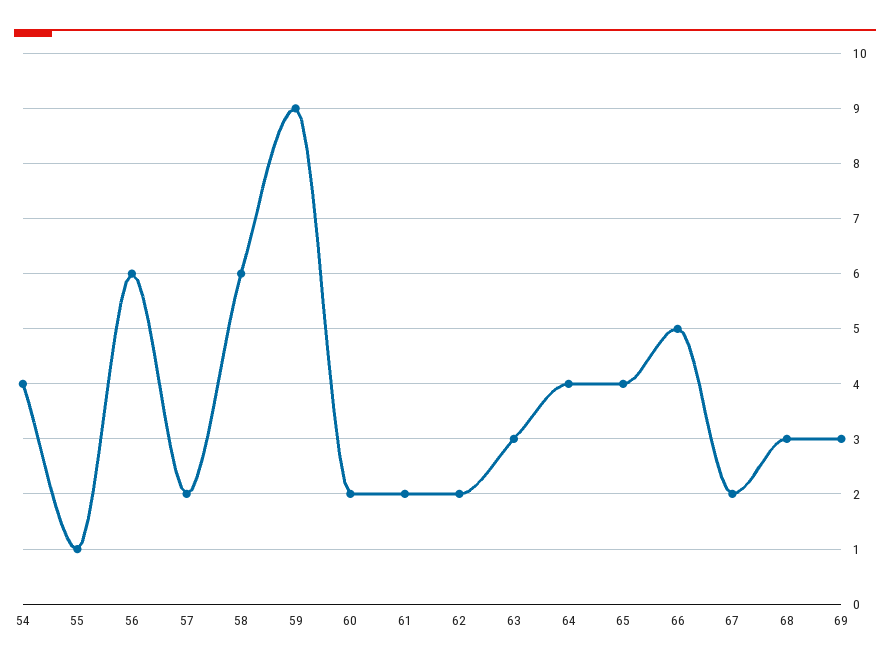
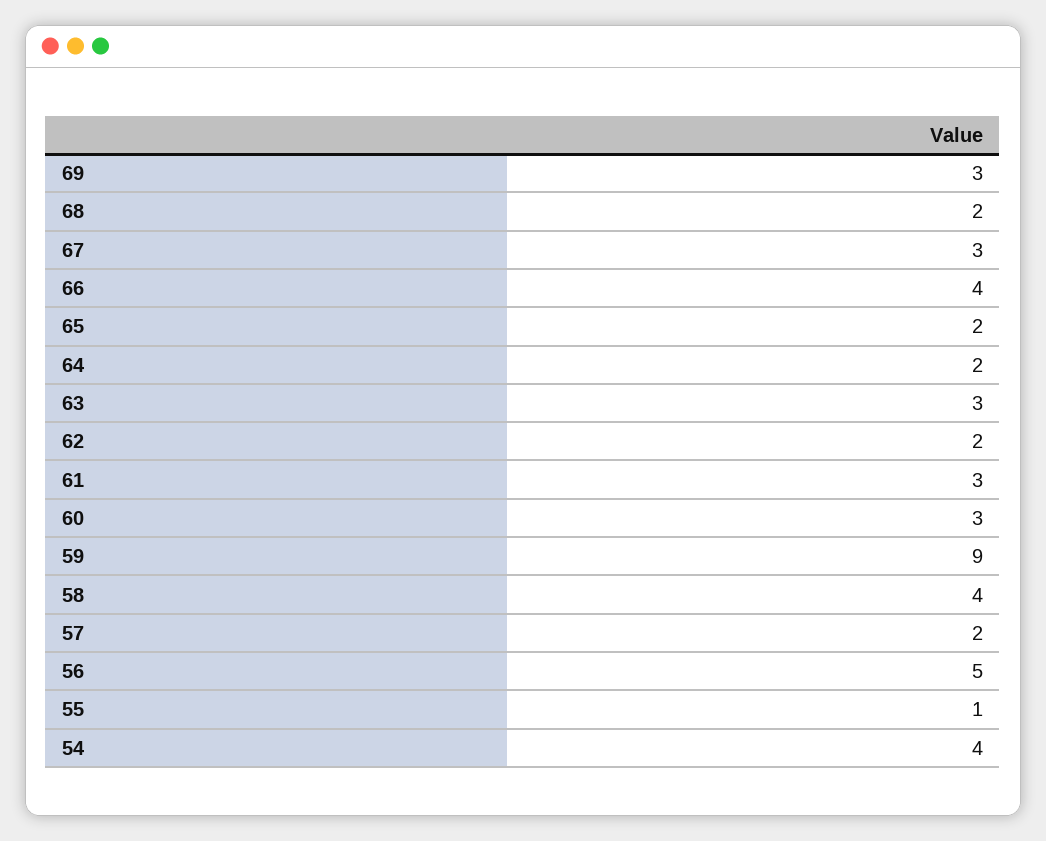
56: 6 -> 5
58: 6 -> 4
60: 2 -> 3
61: 2 -> 3
64: 4 -> 2
65: 4 -> 2
66: 5 -> 4
67: 2 -> 3
68: 3 -> 2

